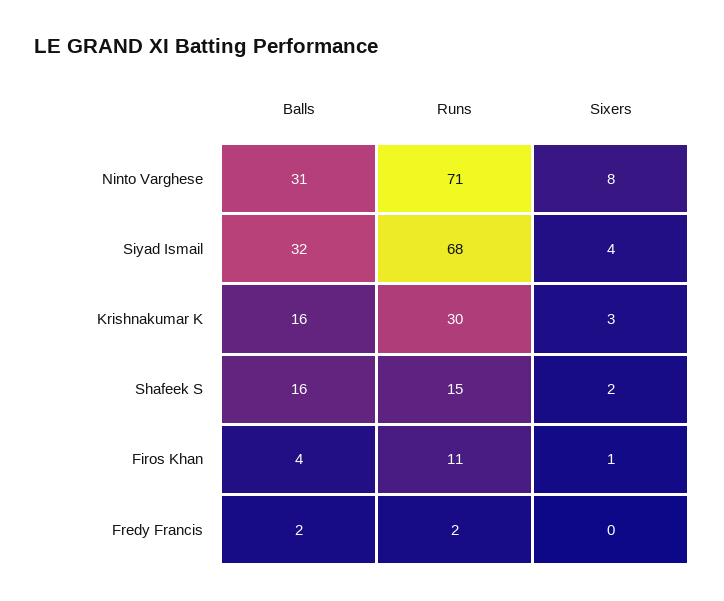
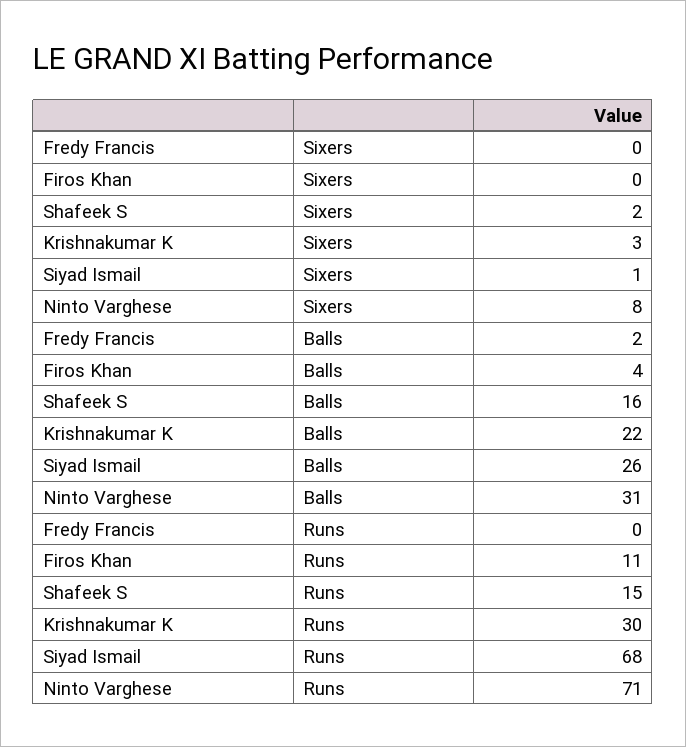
Balls, Siyad Ismail: 32 -> 26
Sixers, Siyad Ismail: 4 -> 1
Balls, Krishnakumar K: 16 -> 22
Sixers, Firos Khan: 1 -> 0
Runs, Fredy Francis: 2 -> 0

